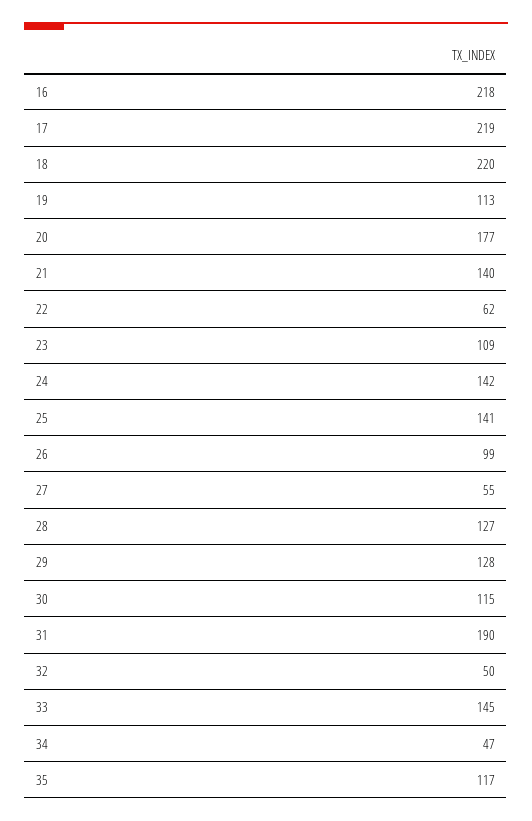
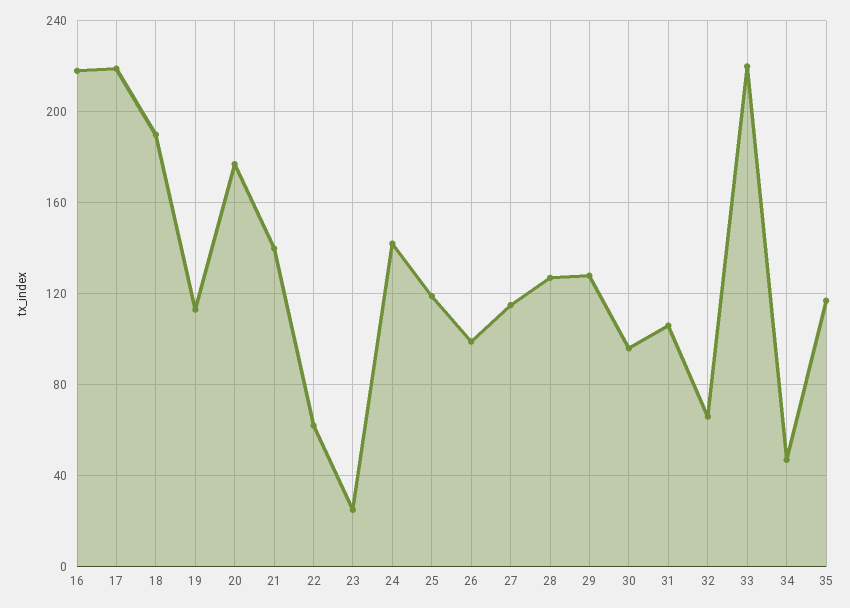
18: 220 -> 190
23: 109 -> 25
25: 141 -> 120
27: 55 -> 115
30: 115 -> 95
31: 190 -> 105
32: 50 -> 65
33: 145 -> 220

